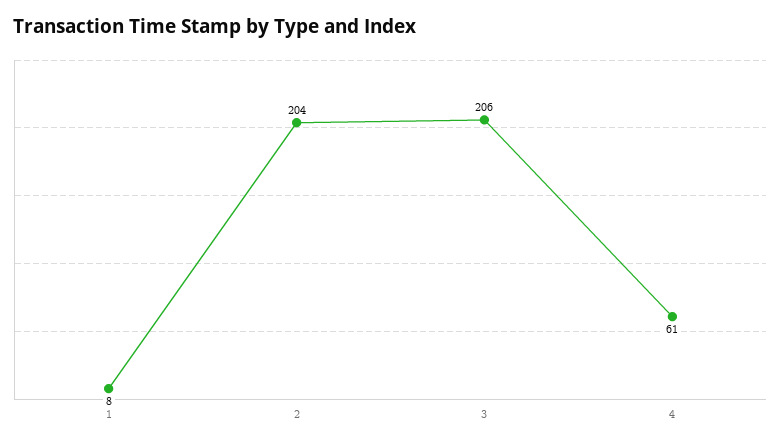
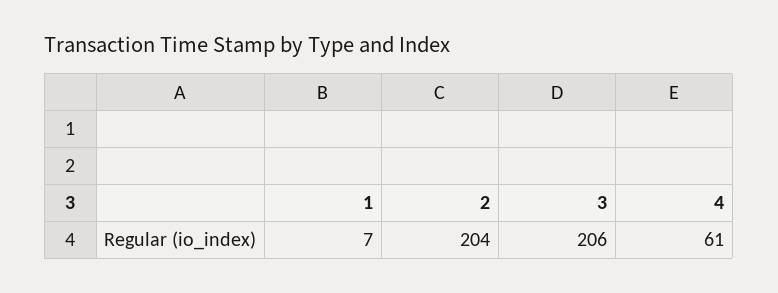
1: 8 -> 7

